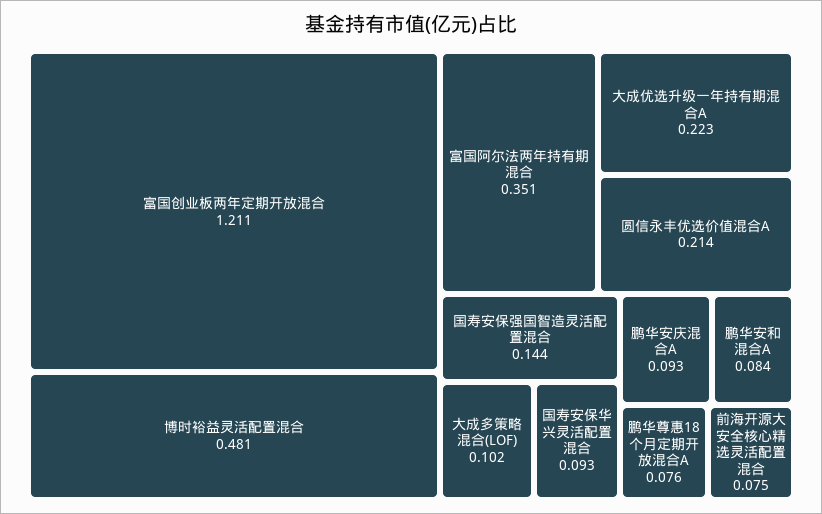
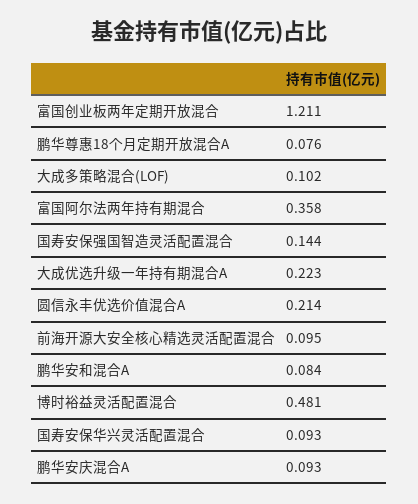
富国阿尔法两年持有期混合: 0.351 -> 0.358
前海开源大安全核心精选灵活配置混合: 0.075 -> 0.095

